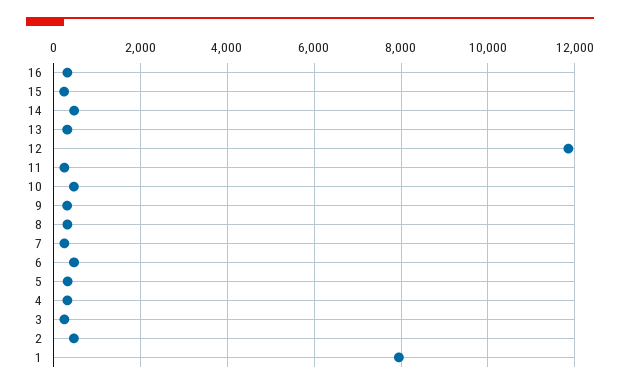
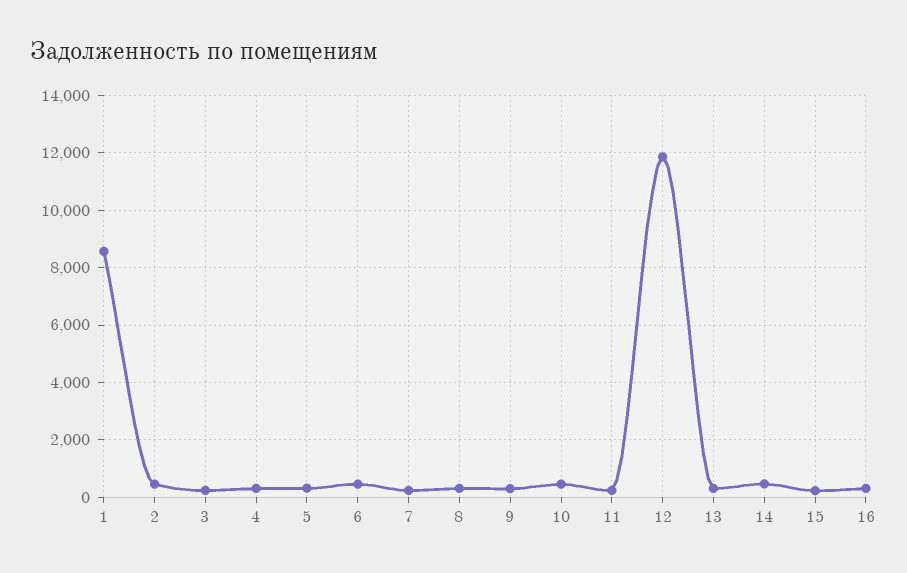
1: 8000 -> 8500

